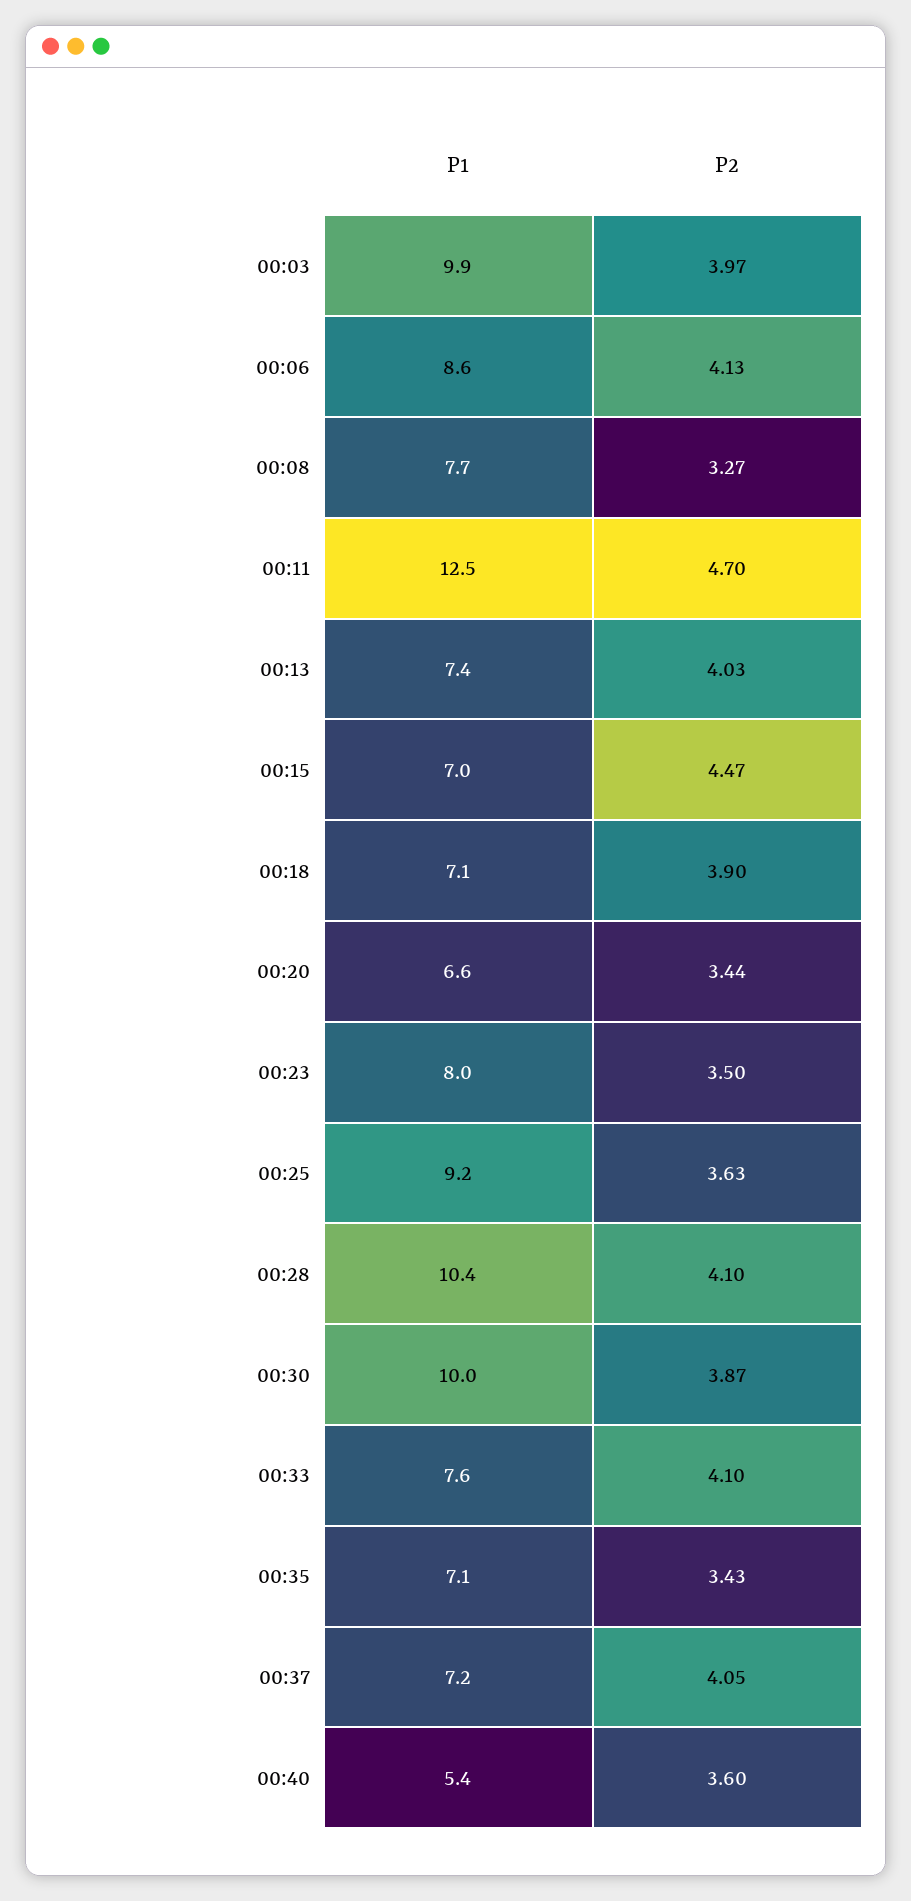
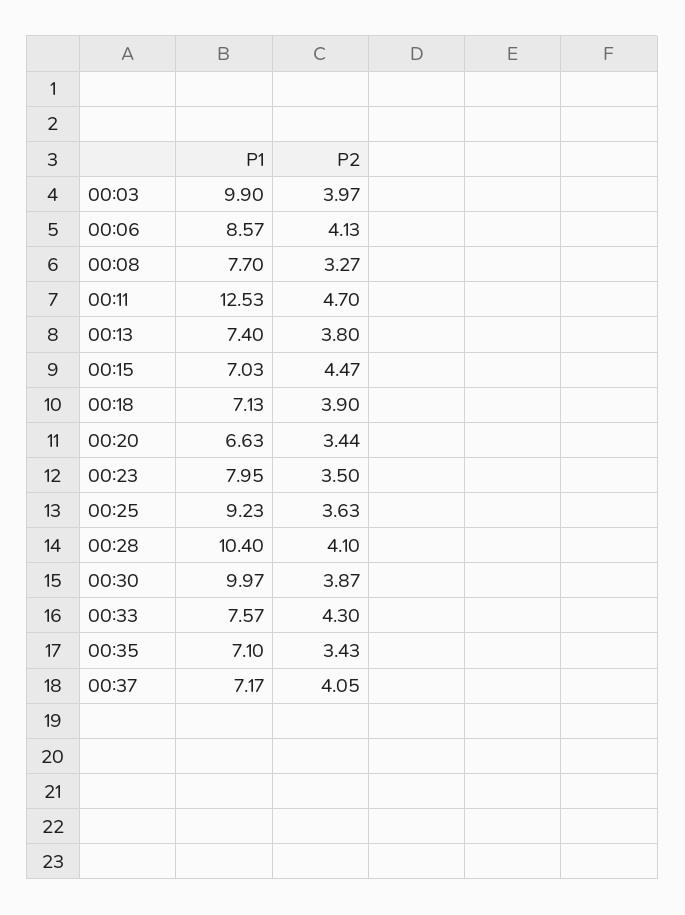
P2, 00:13: 4.03 -> 3.8
P2, 00:33: 4.1 -> 4.3
P1, 00:40: 5.4 -> none
P2, 00:40: 3.6 -> none

